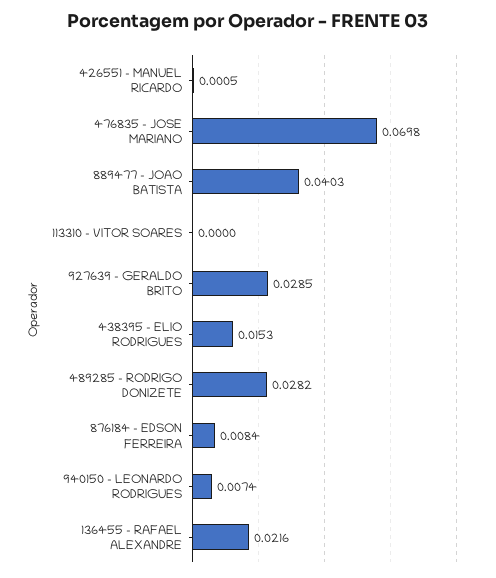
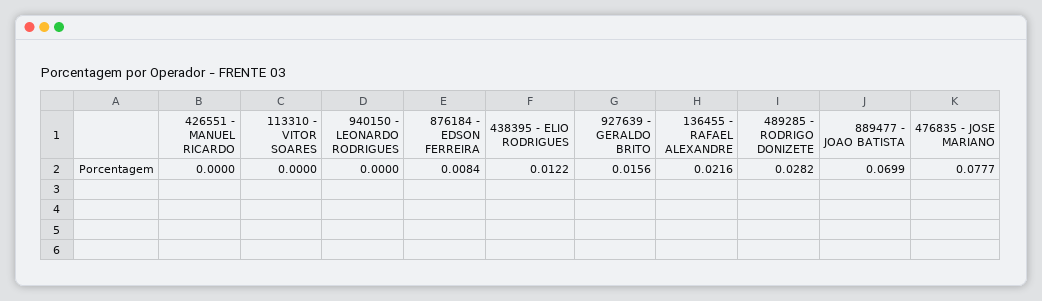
426551 - MANUEL RICARDO: 0.0005 -> 0
476835 - JOSE MARIANO: 0.0698 -> 0.0777
889477 - JOAO BATISTA: 0.0403 -> 0.0699
927639 - GERALDO BRITO: 0.0285 -> 0.0156
438395 - ELIO RODRIGUES: 0.0153 -> 0.0122
940150 - LEONARDO RODRIGUES: 0.0074 -> 0

